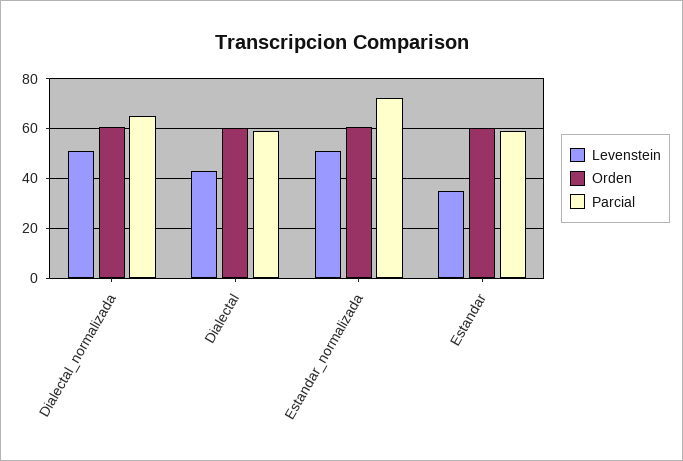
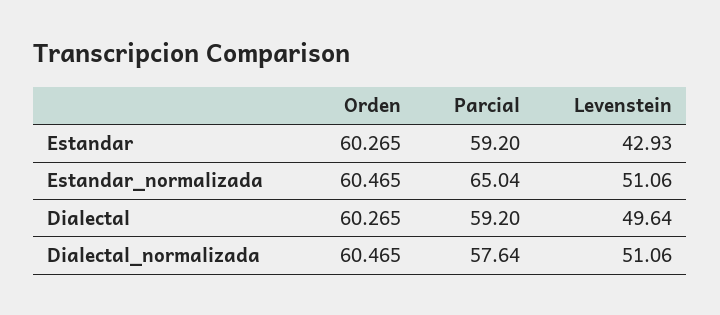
Parcial, Dialectal_normalizada: 65 -> 57.64
Levenstein, Dialectal: 42.5 -> 49.64
Parcial, Estandar_normalizada: 72.5 -> 65.04
Levenstein, Estandar: 35 -> 42.93

